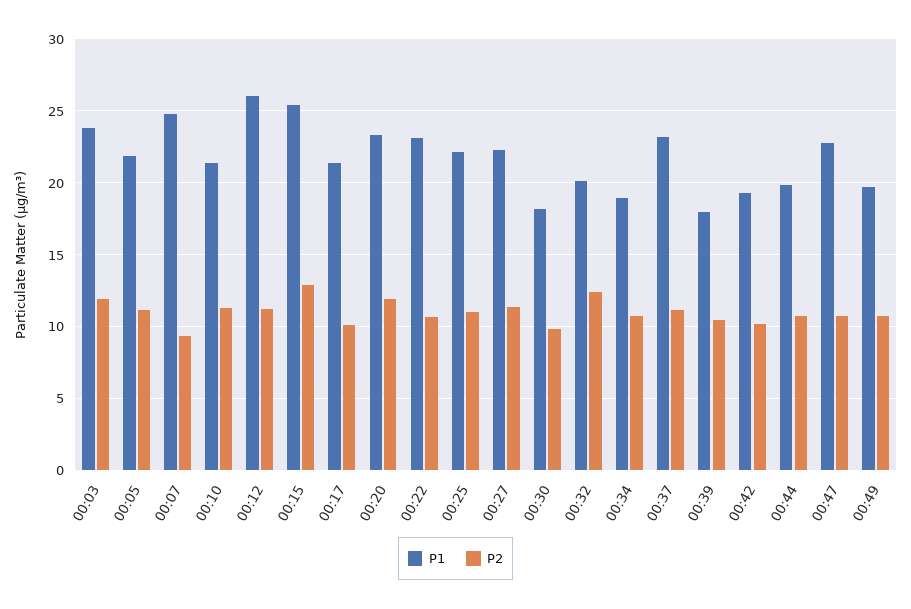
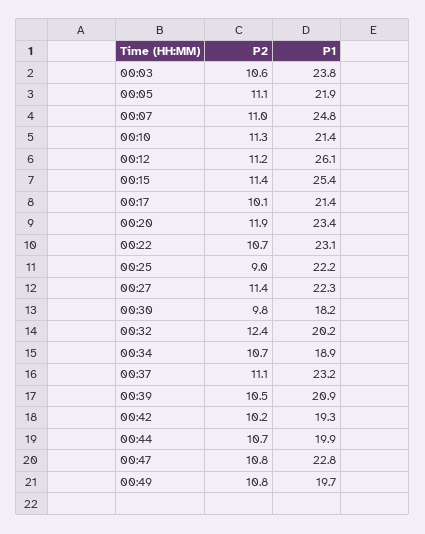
P2, 00:03: 12 -> 10.6
P2, 00:07: 9.5 -> 11
P2, 00:15: 13 -> 11.4
P2, 00:25: 11 -> 9
P1, 00:39: 18 -> 20.9

